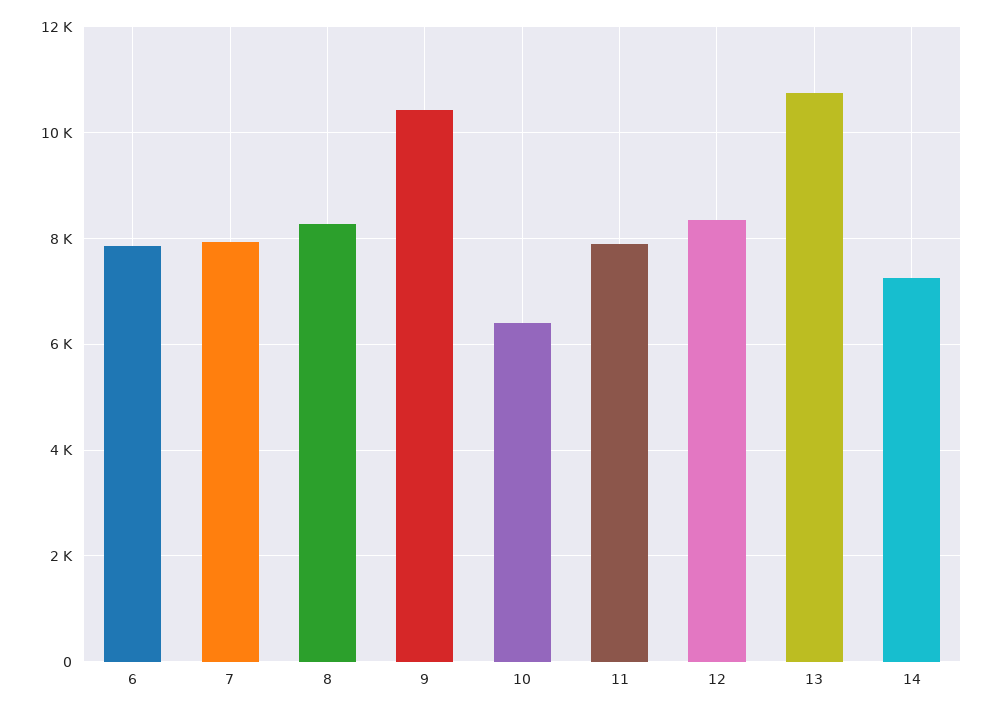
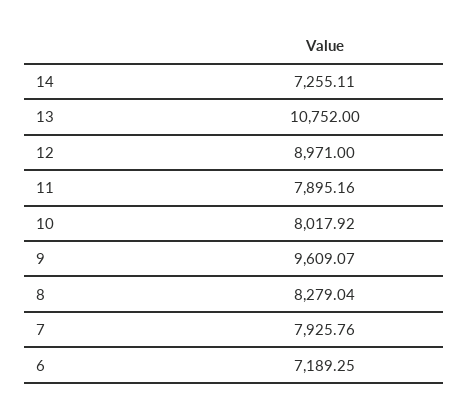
6: 7800 -> 7189.25
9: 10400 -> 9609.07
10: 6400 -> 8017.92
12: 8400 -> 8971

